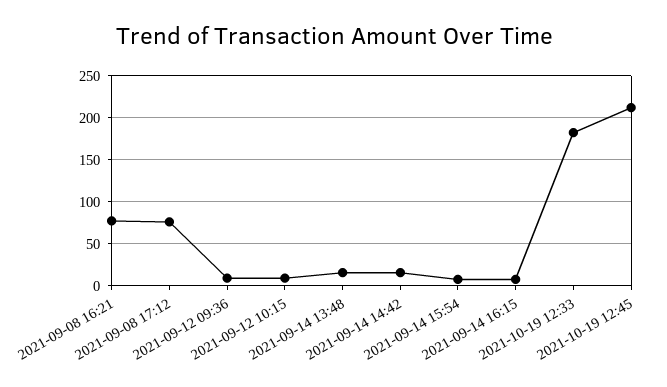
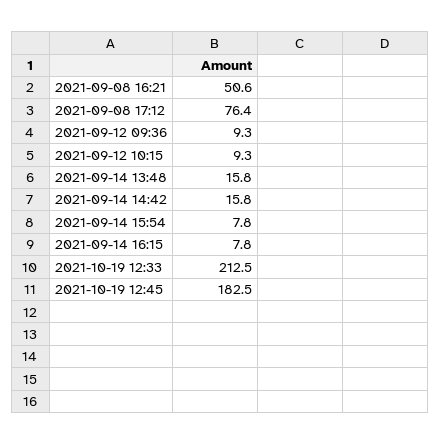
2021-09-08 16:21: 80 -> 50.6
2021-10-19 12:33: 180 -> 212.5
2021-10-19 12:45: 210 -> 182.5

